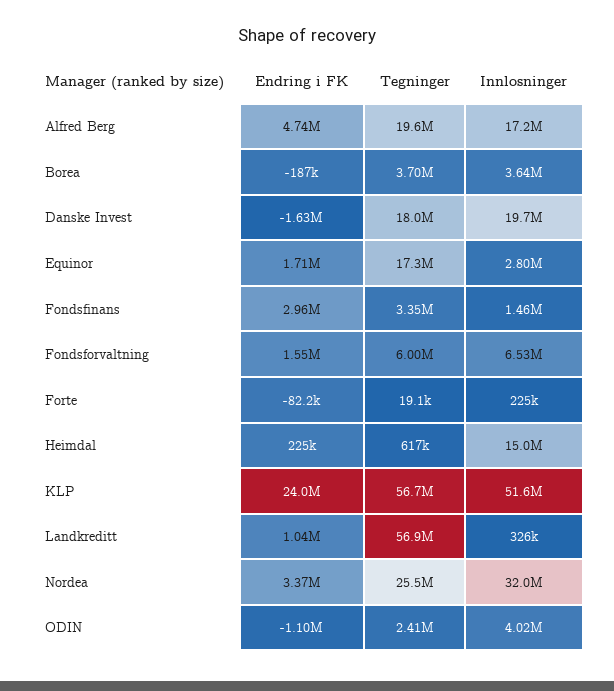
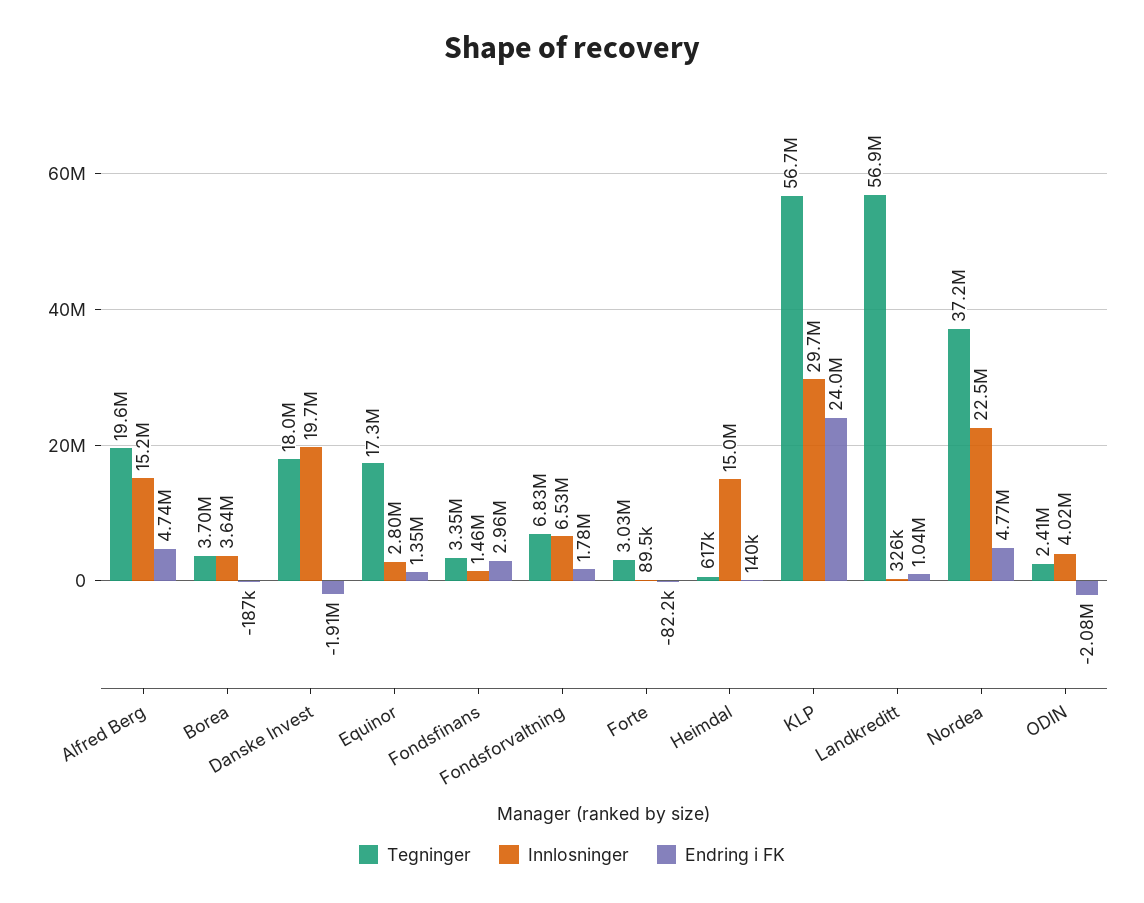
Innlosninger, Alfred Berg: 17200000 -> 15200000
Endring i FK, Danske Invest: -1630000 -> -1910000
Endring i FK, Equinor: 1710000 -> 1350000
Endring i FK, Fondsforvaltning: 1550000 -> 1780000
Tegninger, Fondsforvaltning: 6000000 -> 6830000
Tegninger, Forte: 19100 -> 3030000
Innlosninger, Forte: 225000 -> 89500
Endring i FK, Heimdal: 225000 -> 140000
Innlosninger, KLP: 51600000 -> 29700000
Endring i FK, Nordea: 3370000 -> 4770000
Tegninger, Nordea: 25500000 -> 37200000
Innlosninger, Nordea: 32000000 -> 22500000
Endring i FK, ODIN: -1100000 -> -2080000

